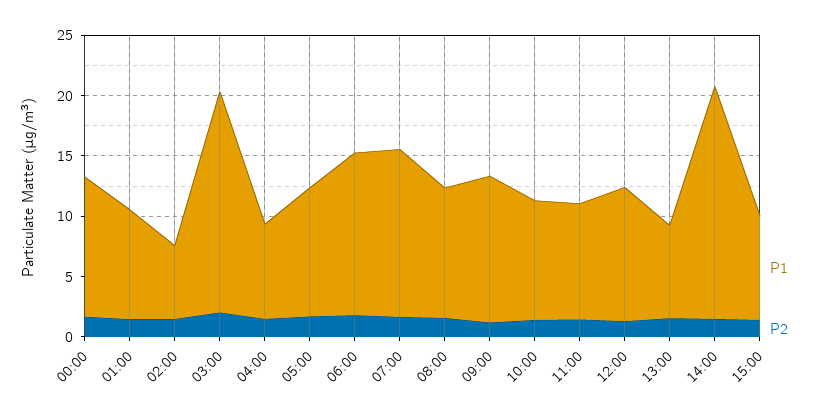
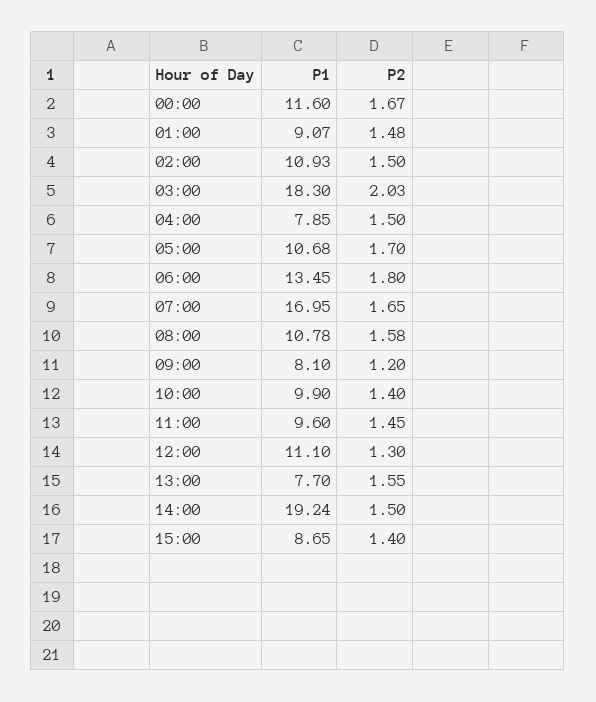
P1, 02:00: 6 -> 10.93
P1, 07:00: 14 -> 16.95
P1, 09:00: 12 -> 8.1

